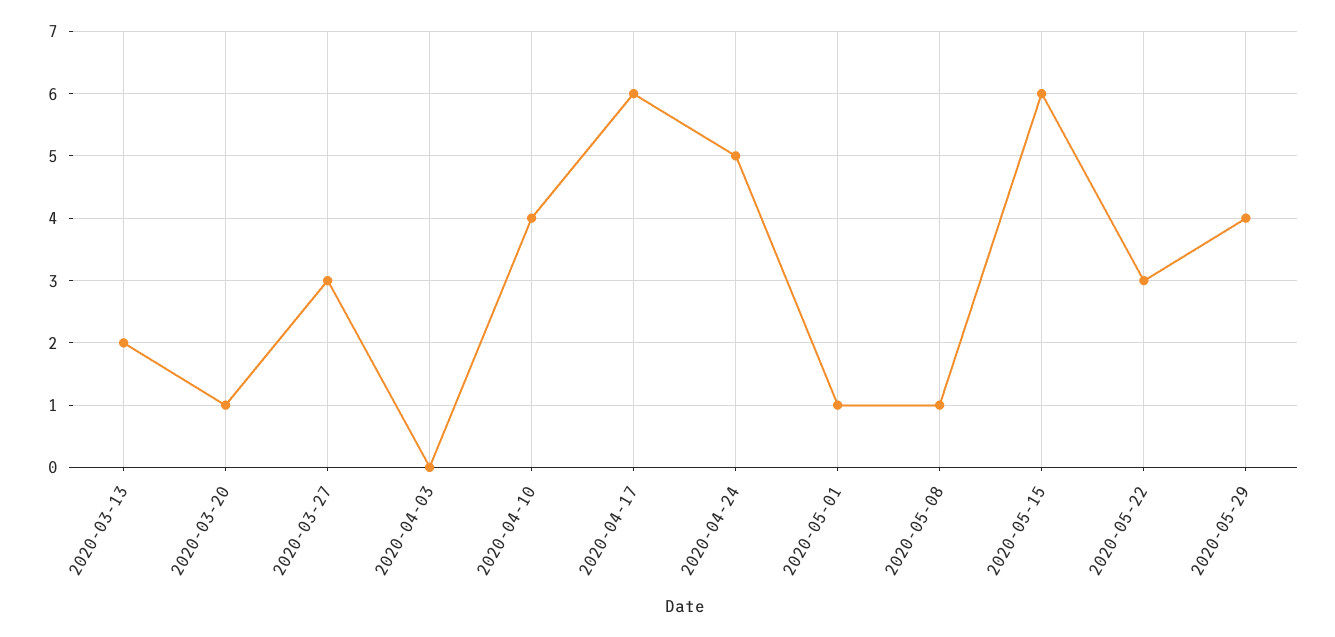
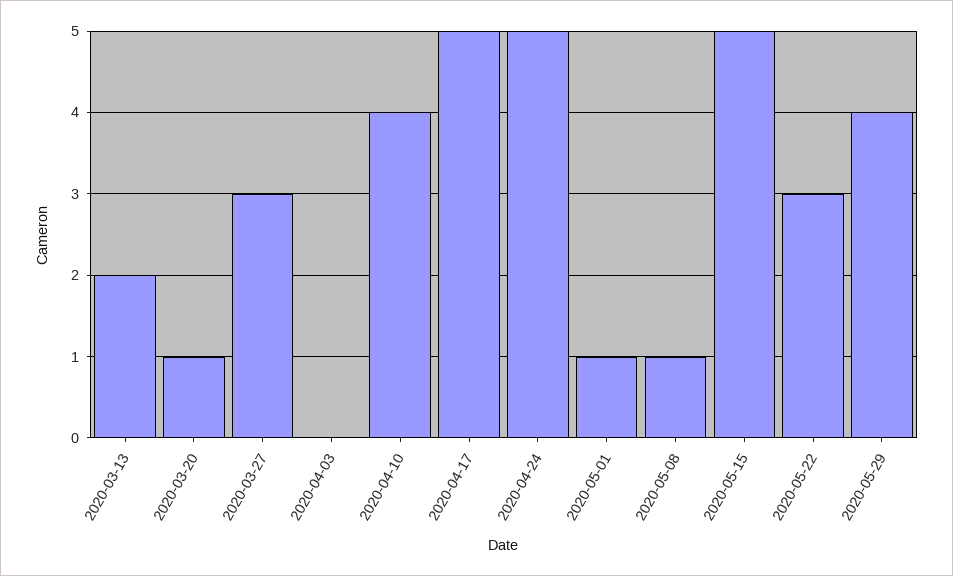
2020-04-17: 6 -> 5
2020-05-15: 6 -> 5

